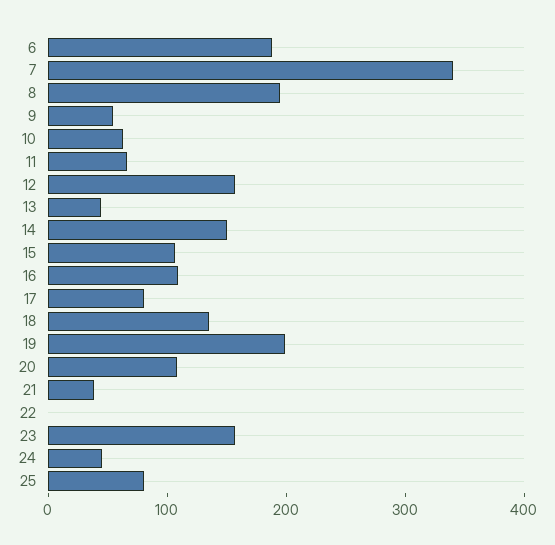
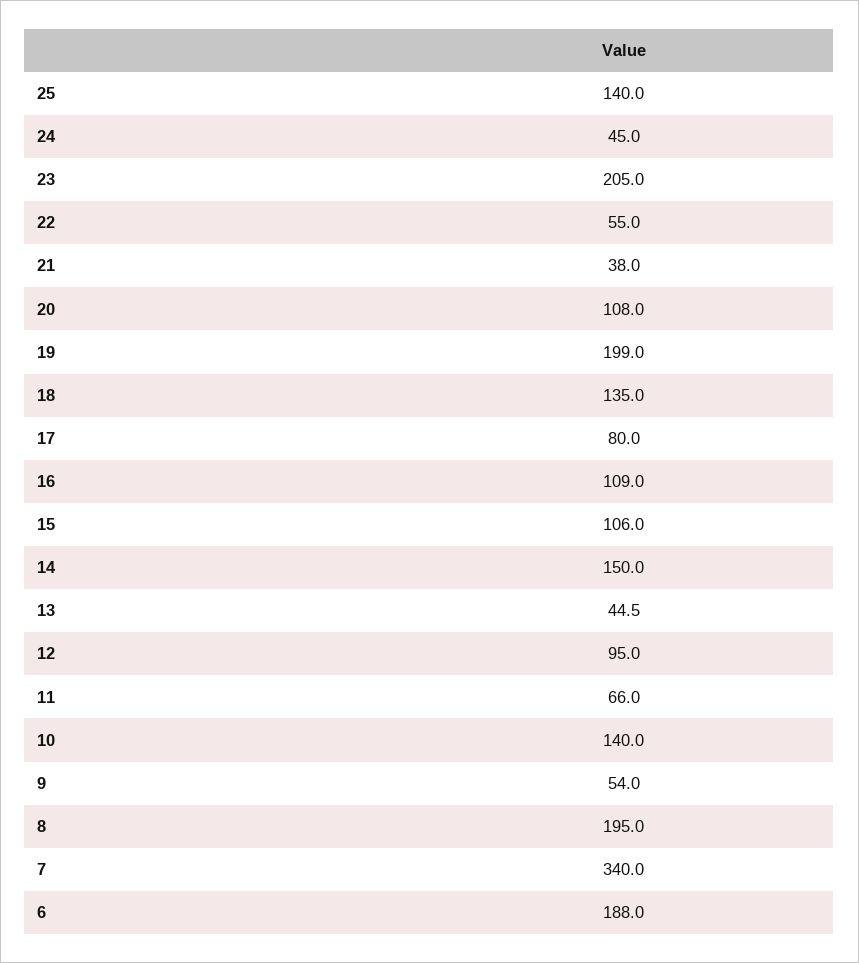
10: 60 -> 140
12: 160 -> 95
22: 0 -> 55
23: 160 -> 205
25: 80 -> 140

